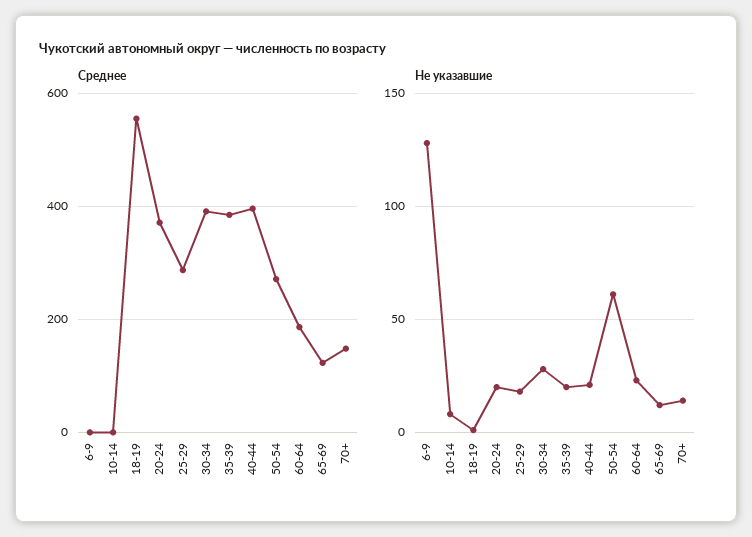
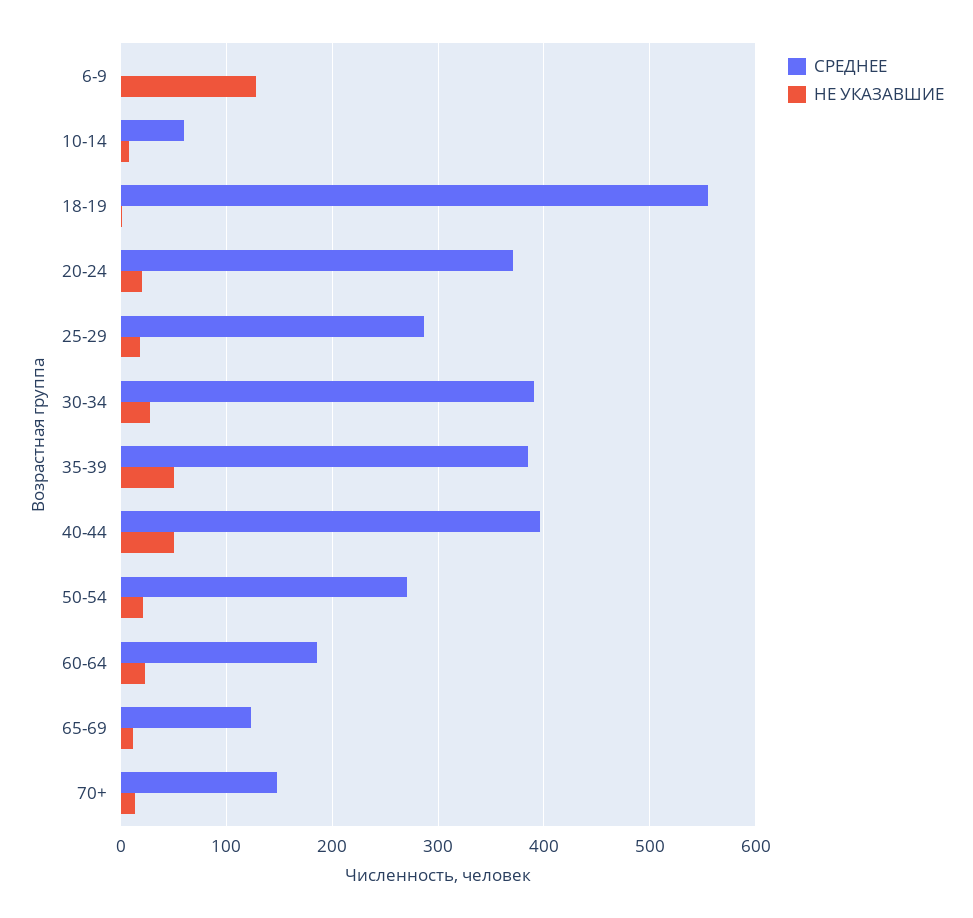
Среднее, 10-14: 0 -> 60
Не указавшие, 35-39: 20 -> 50
Не указавшие, 40-44: 20 -> 50
Не указавшие, 50-54: 60 -> 20

